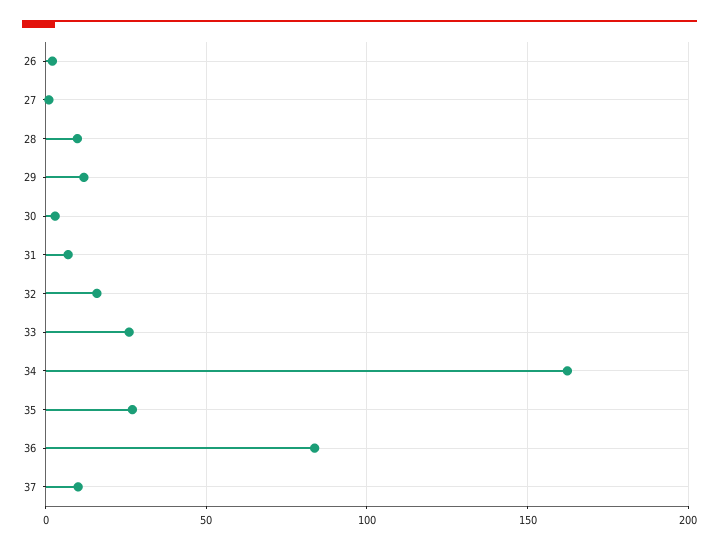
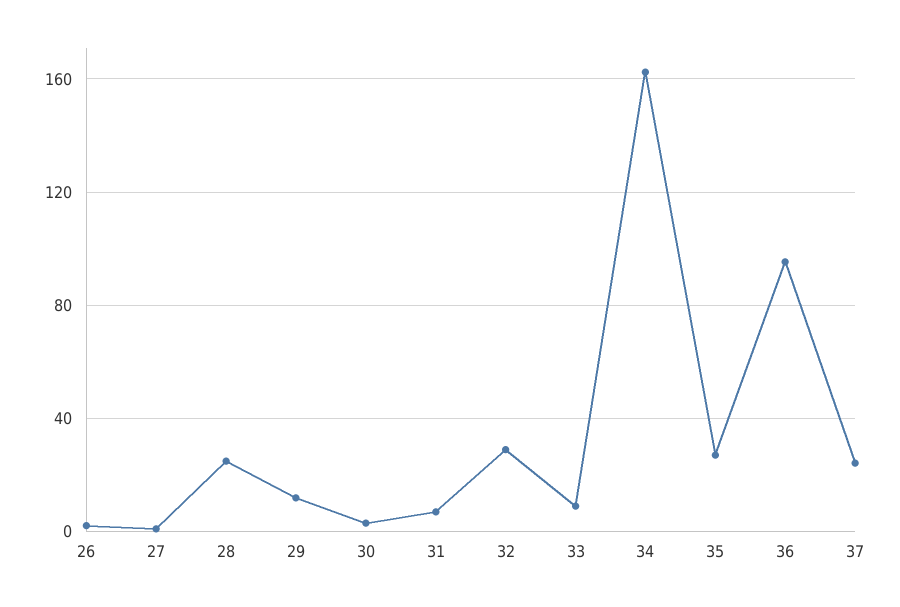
28: 10 -> 25
32: 15 -> 30
33: 25 -> 10
36: 85 -> 95
37: 10 -> 25

